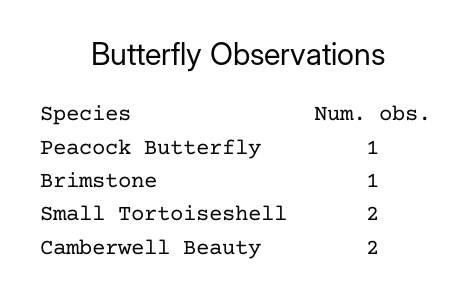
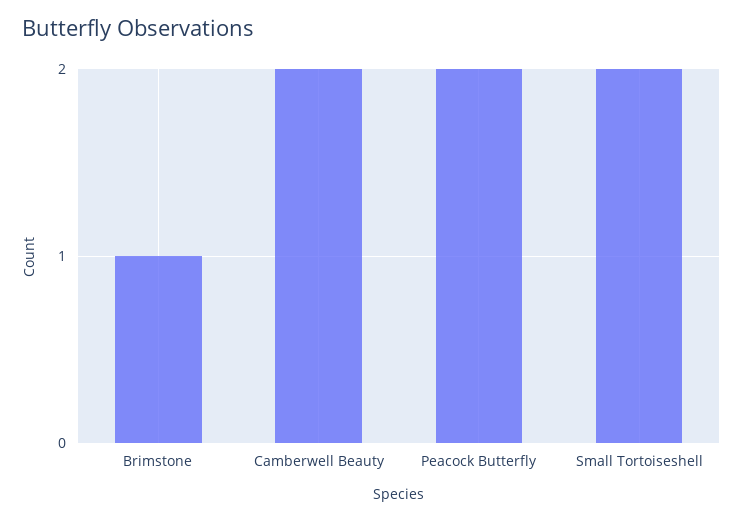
Peacock Butterfly: 1 -> 2

